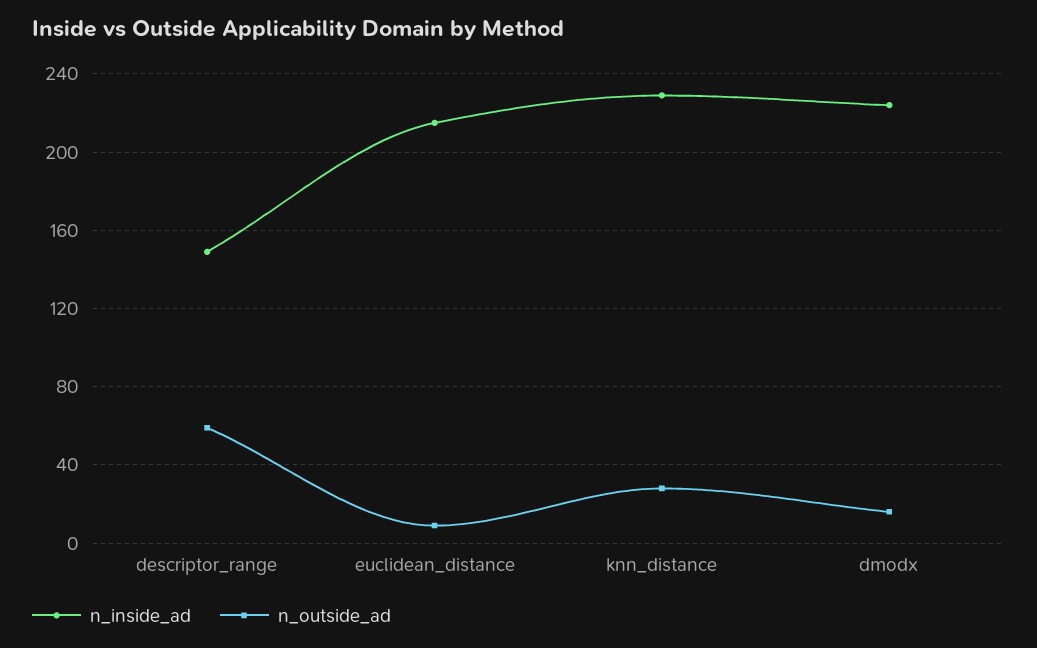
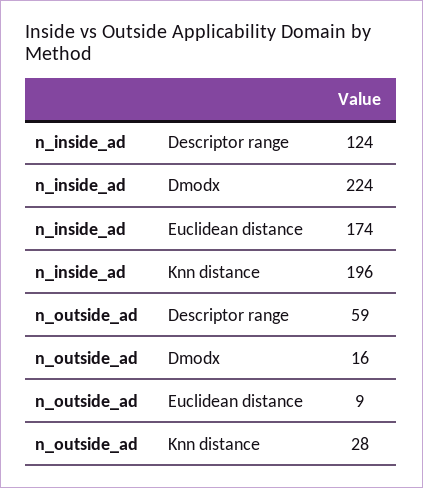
n_inside_ad, descriptor_range: 150 -> 124
n_inside_ad, euclidean_distance: 215 -> 174
n_inside_ad, knn_distance: 230 -> 196

